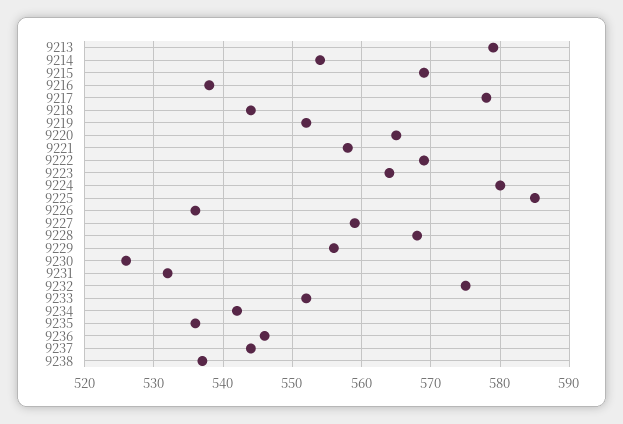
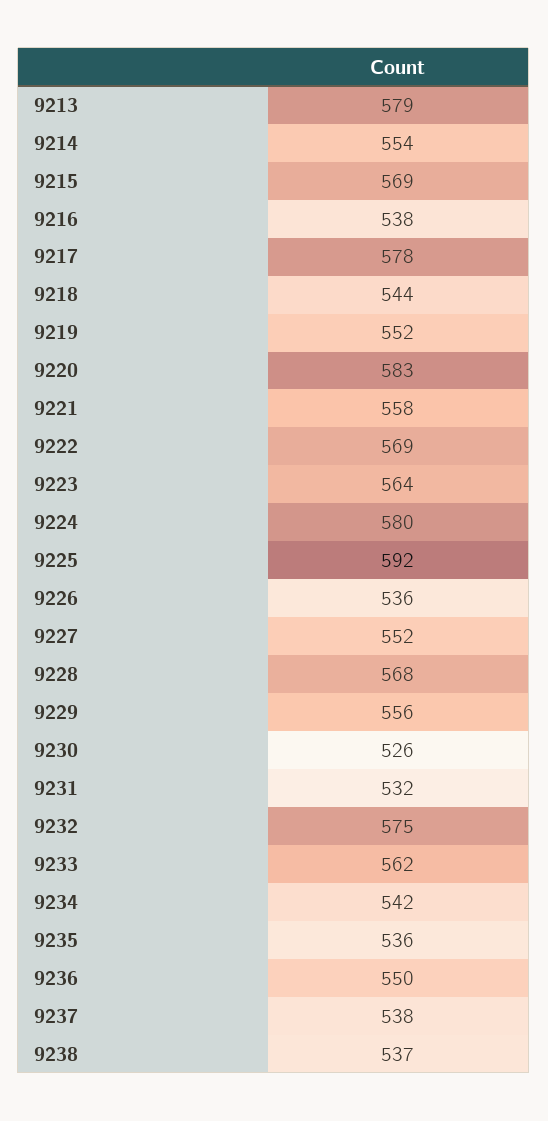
9220: 565 -> 583
9225: 585 -> 592
9227: 559 -> 552
9233: 552 -> 562
9236: 546 -> 550
9237: 544 -> 538

